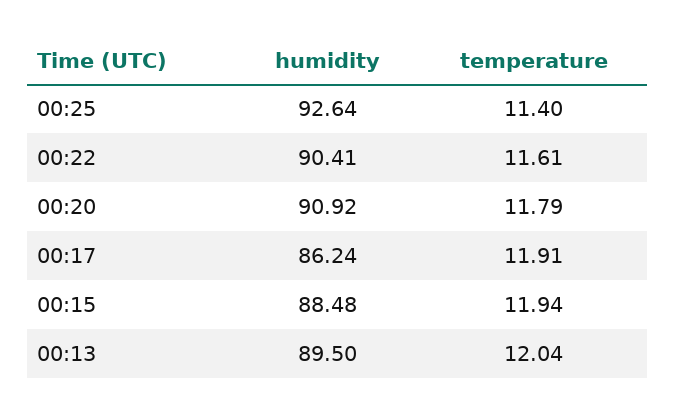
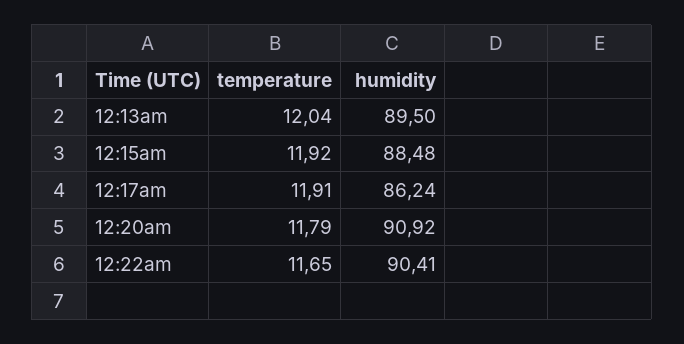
humidity, 00:25: 92.64 -> none
temperature, 00:25: 11.4 -> none
temperature, 00:22: 11.61 -> 11.65
temperature, 00:15: 11.94 -> 11.92

